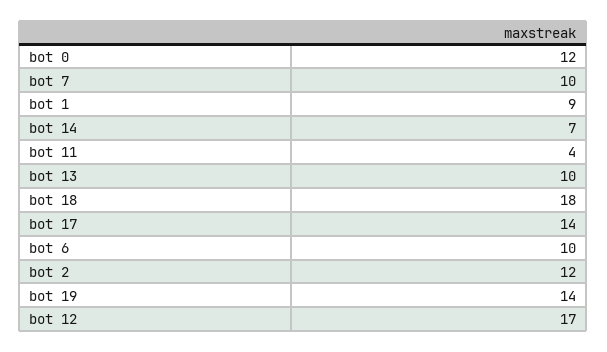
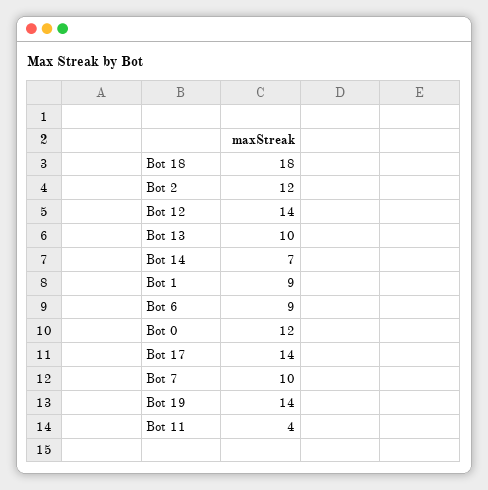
bot 6: 10 -> 9
bot 12: 17 -> 14

